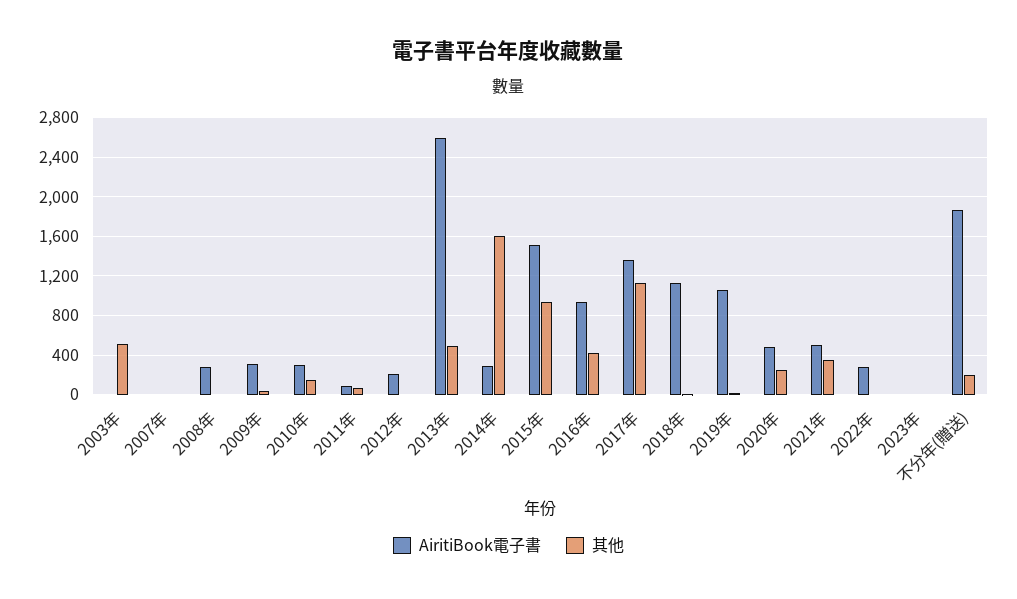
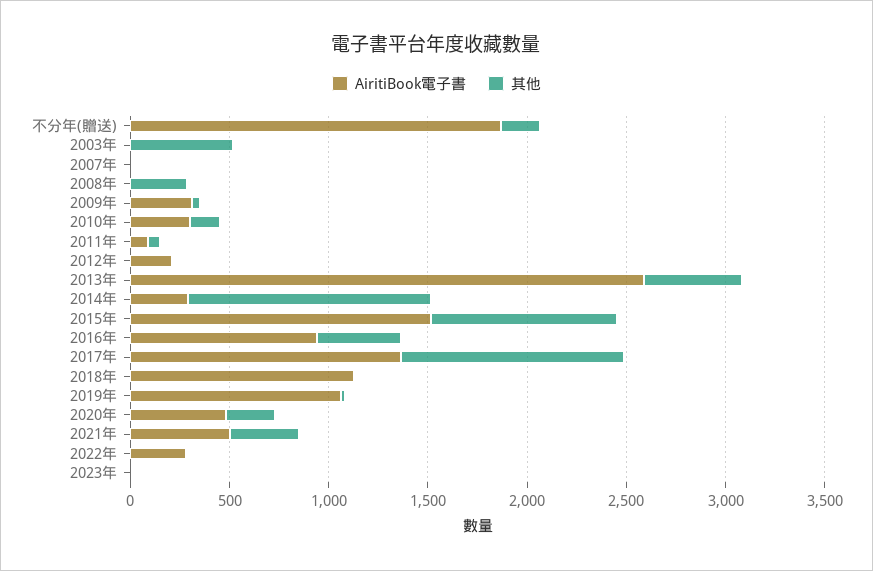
AiritiBook電子書, 2008年: 300 -> 0
其他, 2008年: 0 -> 300
其他, 2014年: 1600 -> 1200

